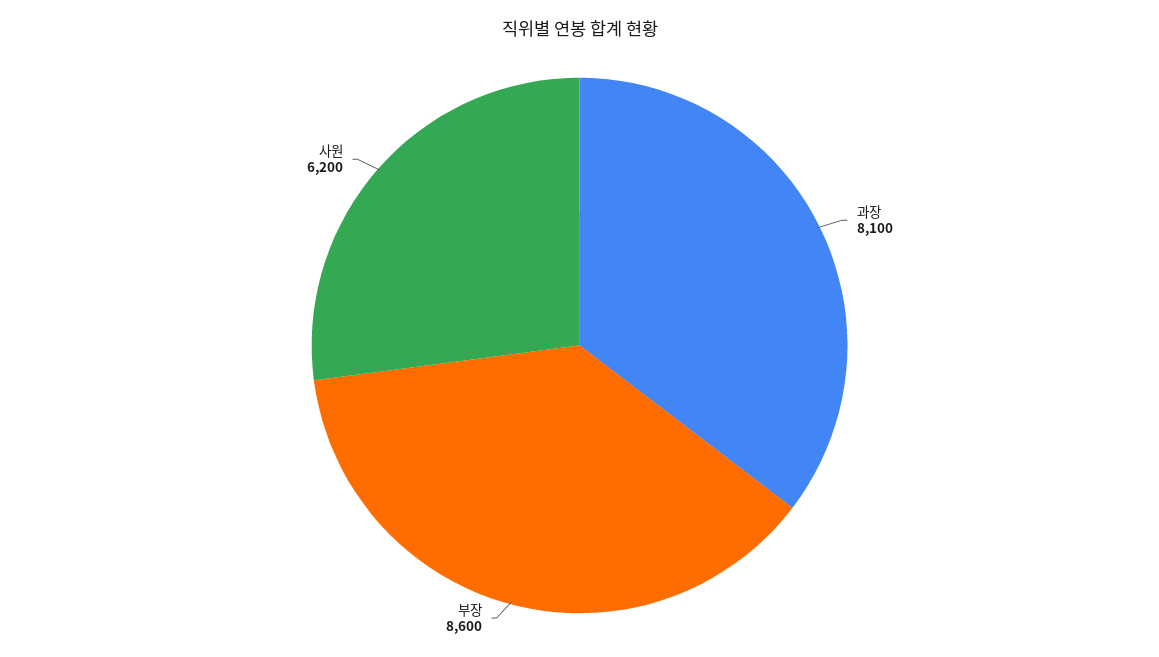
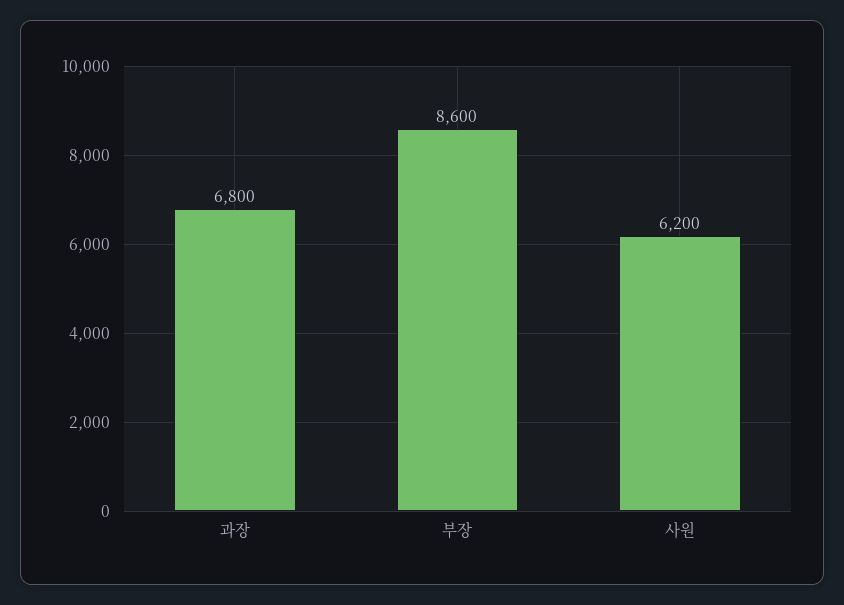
과장: 8100 -> 6800

